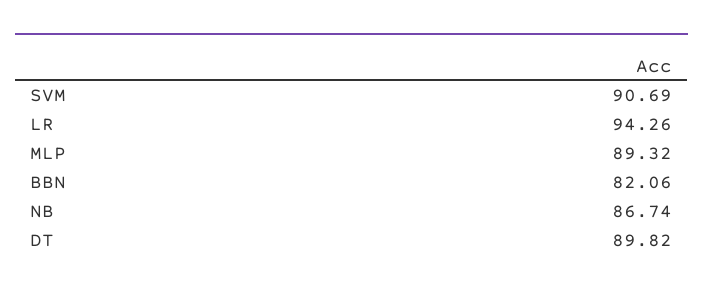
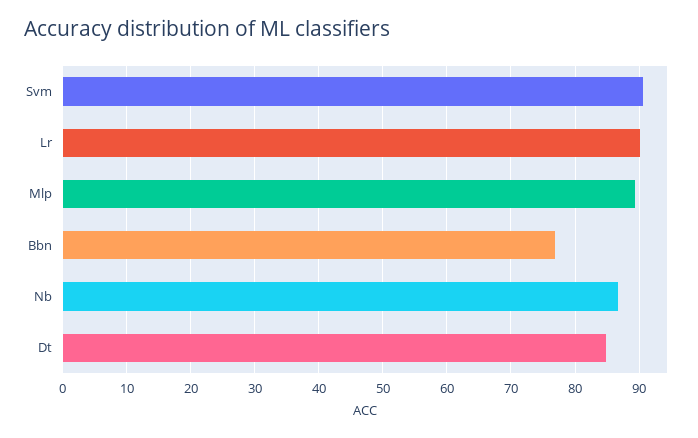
LR: 94.26 -> 90
BBN: 82.06 -> 77
DT: 89.82 -> 85

